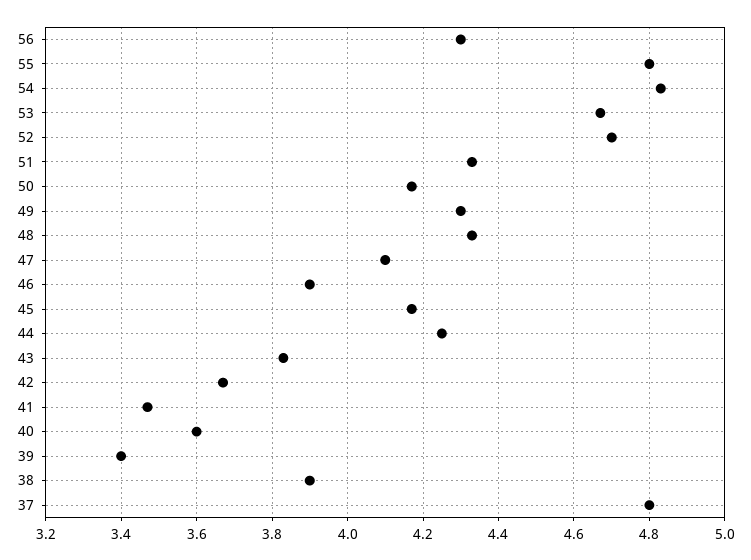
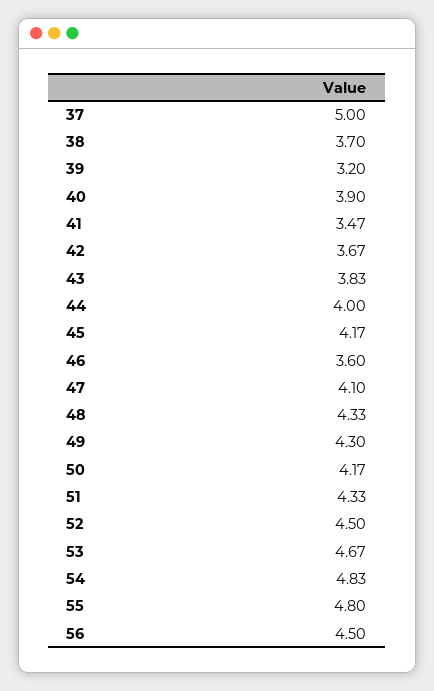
56: 4.3 -> 4.5
52: 4.7 -> 4.5
46: 3.9 -> 3.6
44: 4.25 -> 4
40: 3.6 -> 3.9
39: 3.4 -> 3.2
38: 3.9 -> 3.7
37: 4.8 -> 5

